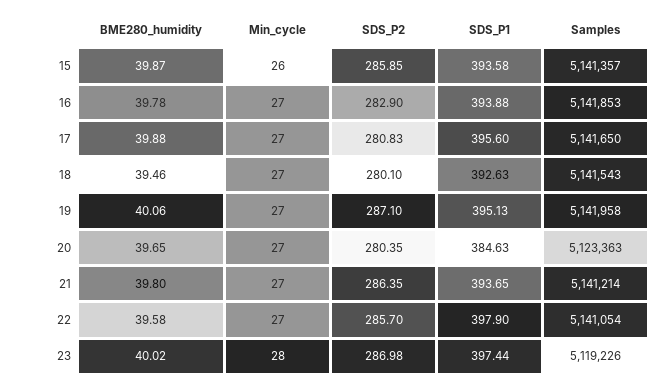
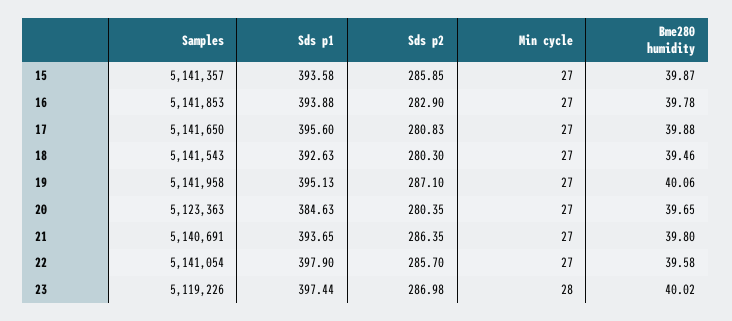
Min_cycle, 15: 26 -> 27
SDS_P2, 18: 280.1 -> 280.3
Samples, 21: 5141214 -> 5140691

